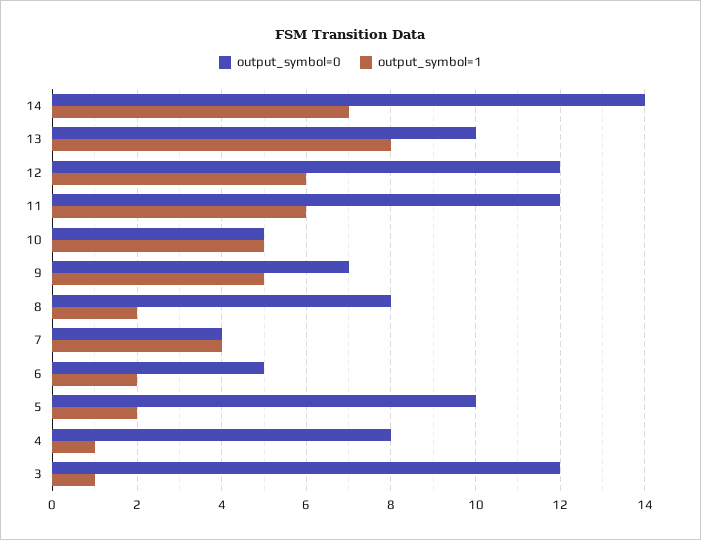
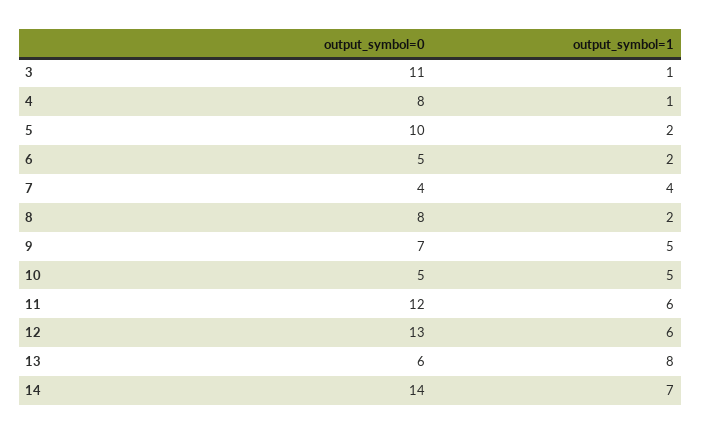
output_symbol=0, 13: 10 -> 6
output_symbol=0, 12: 12 -> 13
output_symbol=0, 3: 12 -> 11

